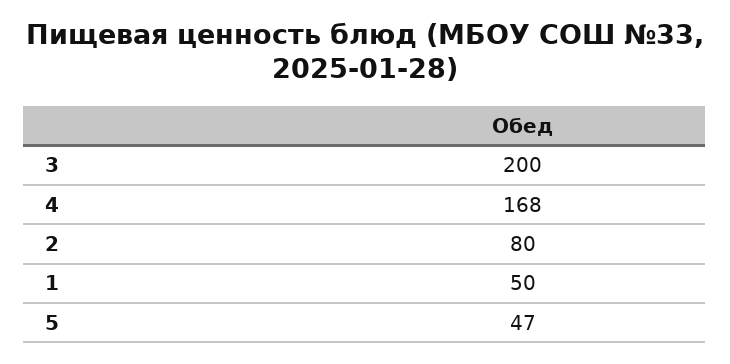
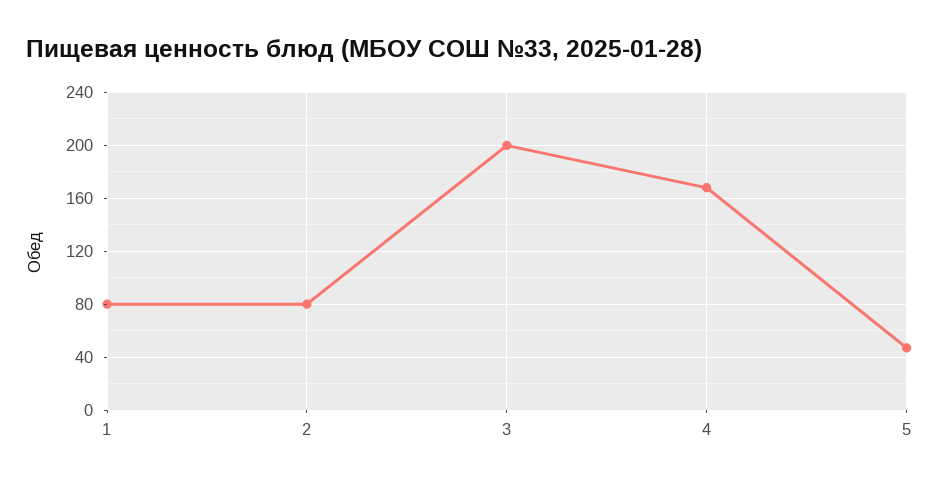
1: 50 -> 80

